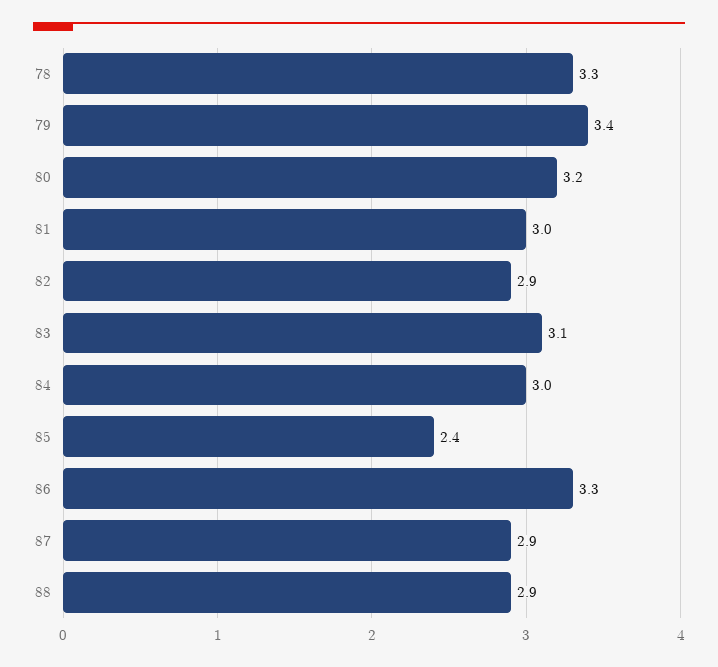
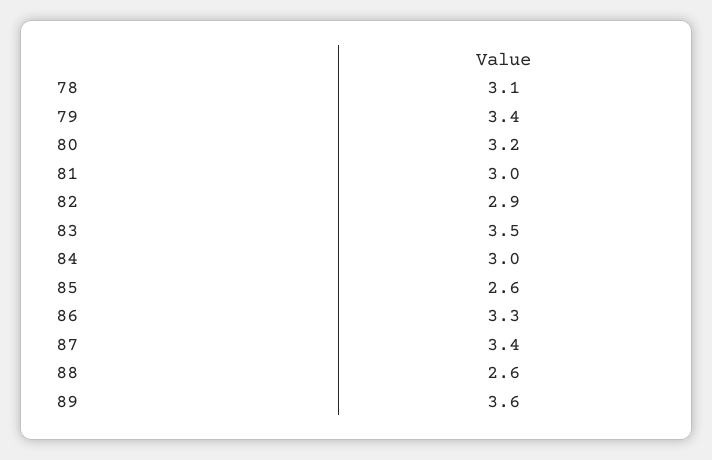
78: 3.3 -> 3.1
83: 3.1 -> 3.5
85: 2.4 -> 2.6
87: 2.9 -> 3.4
88: 2.9 -> 2.6
89: none -> 3.6

